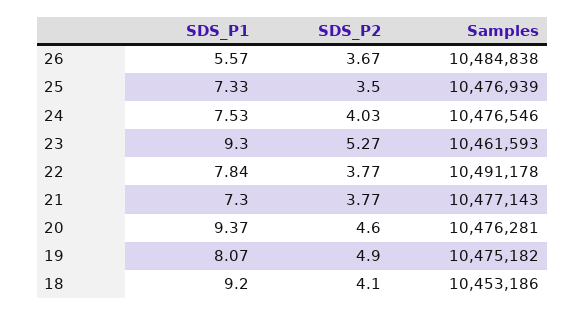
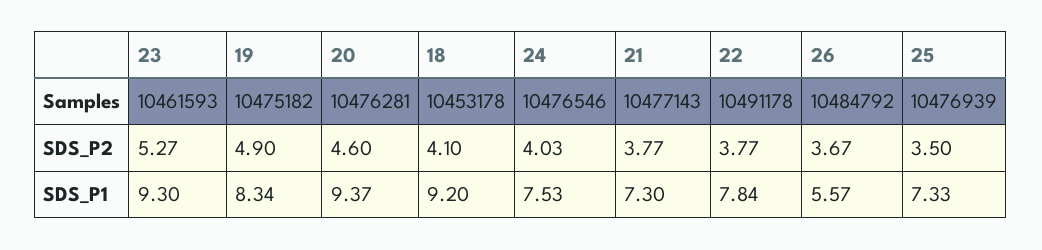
Samples, 26: 10484838 -> 10484792
SDS_P1, 19: 8.07 -> 8.34
Samples, 18: 10453186 -> 10453178

